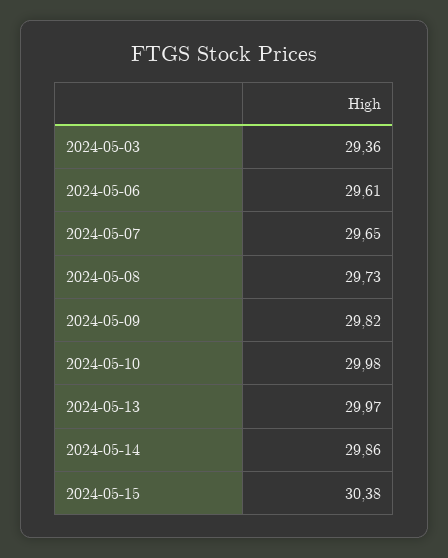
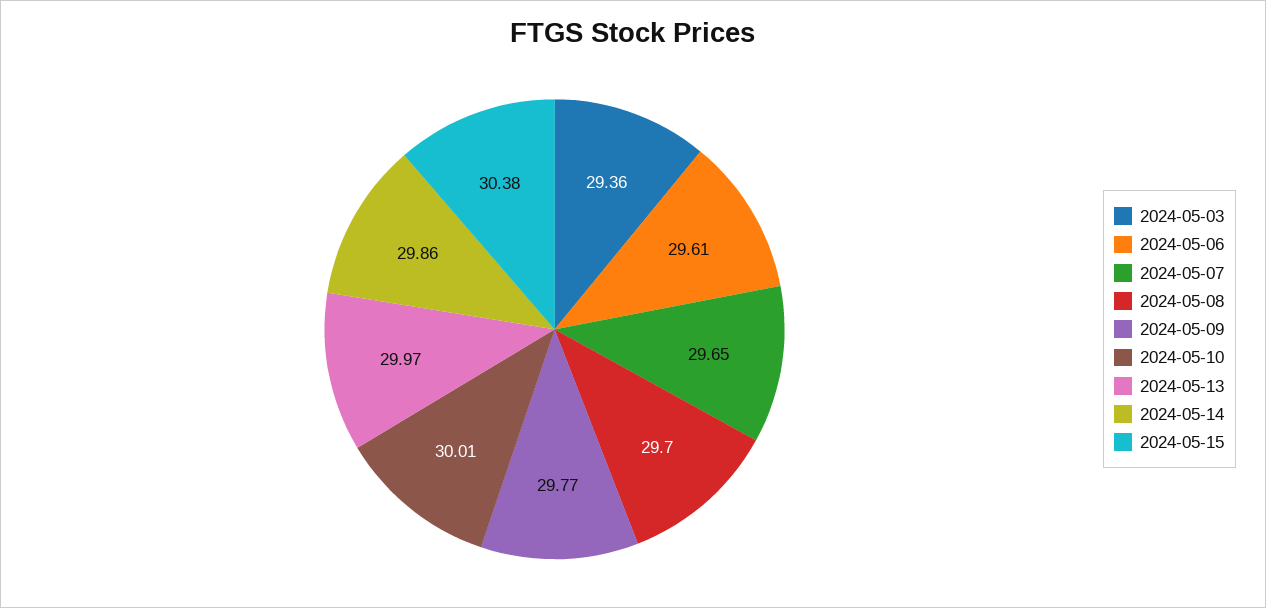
2024-05-08: 29.73 -> 29.7
2024-05-09: 29.82 -> 29.77
2024-05-10: 29.98 -> 30.01

